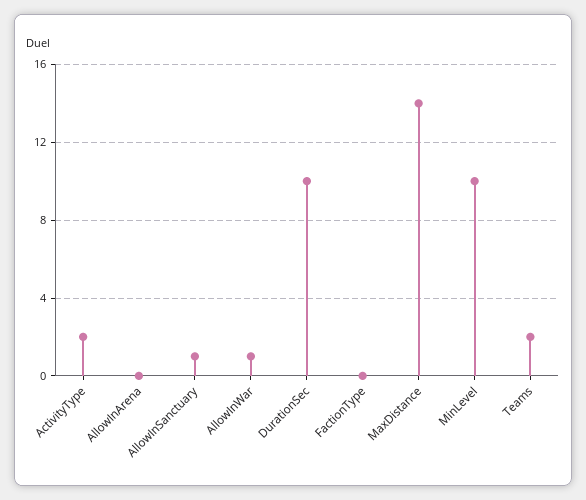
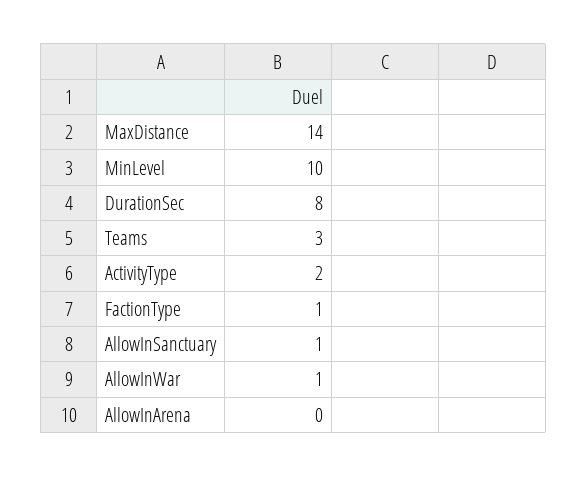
DurationSec: 10 -> 8
FactionType: 0 -> 1
Teams: 2 -> 3

